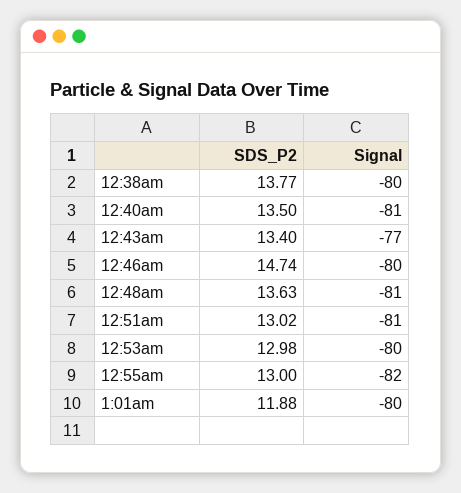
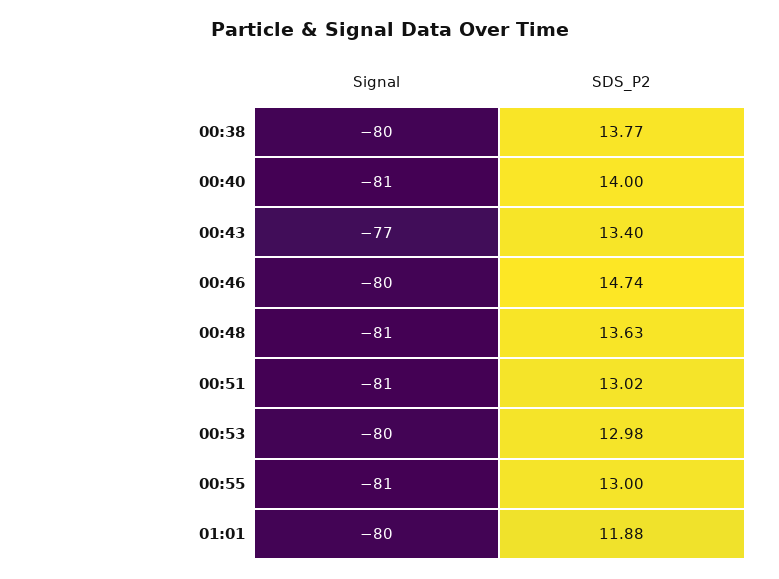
SDS_P2, 12:40am: 13.5 -> 14
Signal, 12:55am: -82 -> -81

